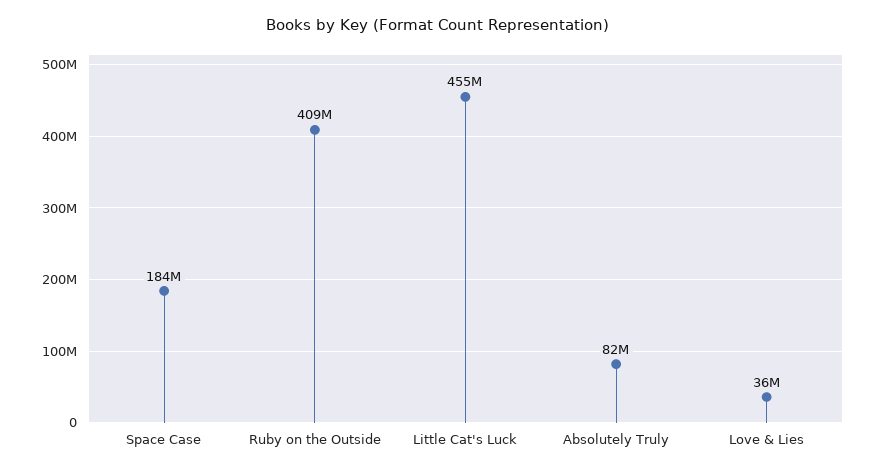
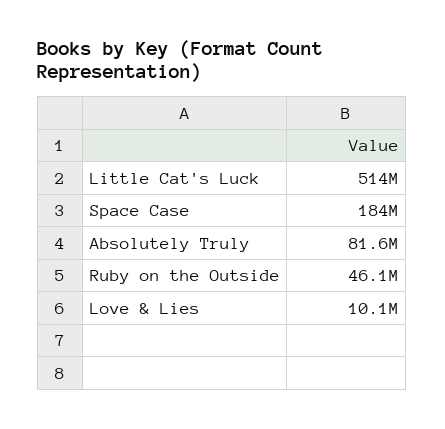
Ruby on the Outside: 409000000 -> 46100000
Little Cat's Luck: 455000000 -> 514000000
Love & Lies: 36000000 -> 10100000

